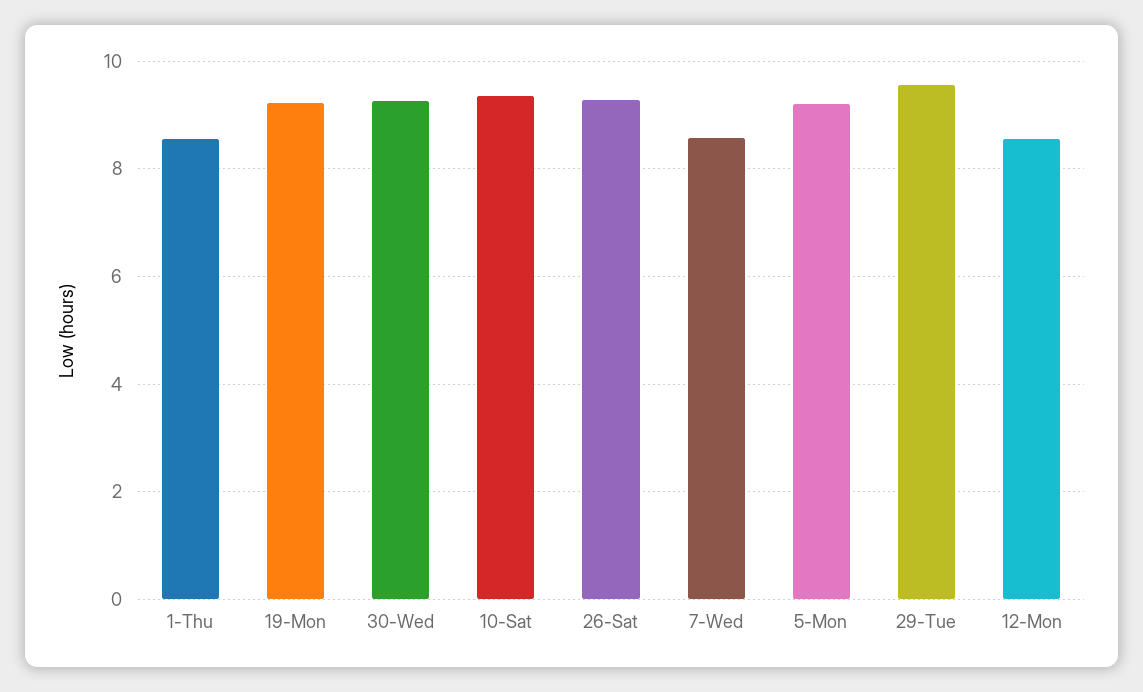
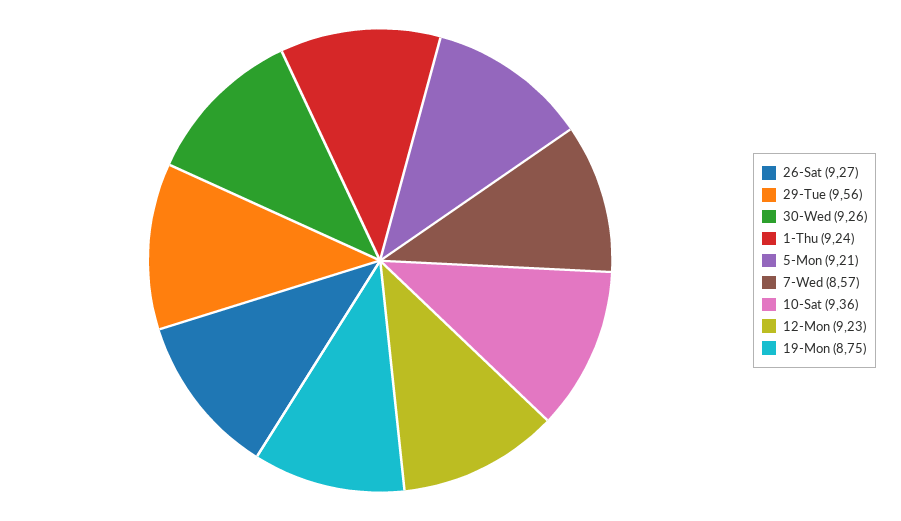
1-Thu: 8.6 -> 9.24
19-Mon: 9.2 -> 8.75
12-Mon: 8.6 -> 9.23

